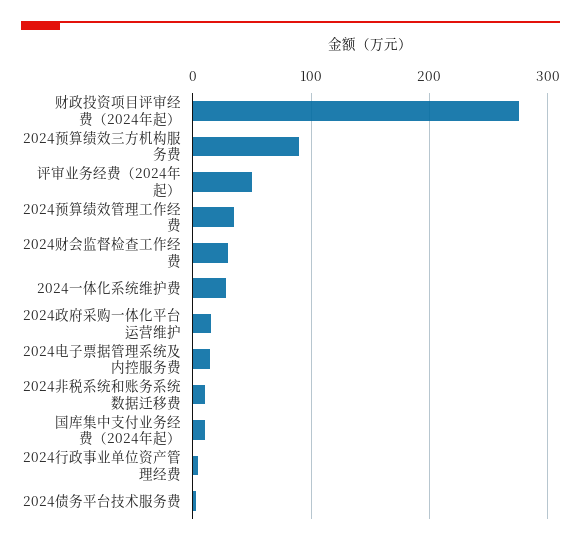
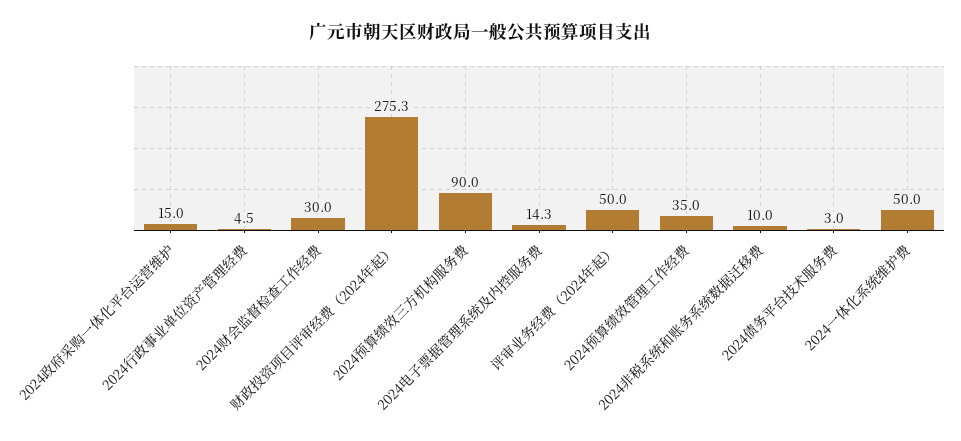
2024一体化系统维护费: 30 -> 50
国库集中支付业务经费（2024年起）: 10 -> none

